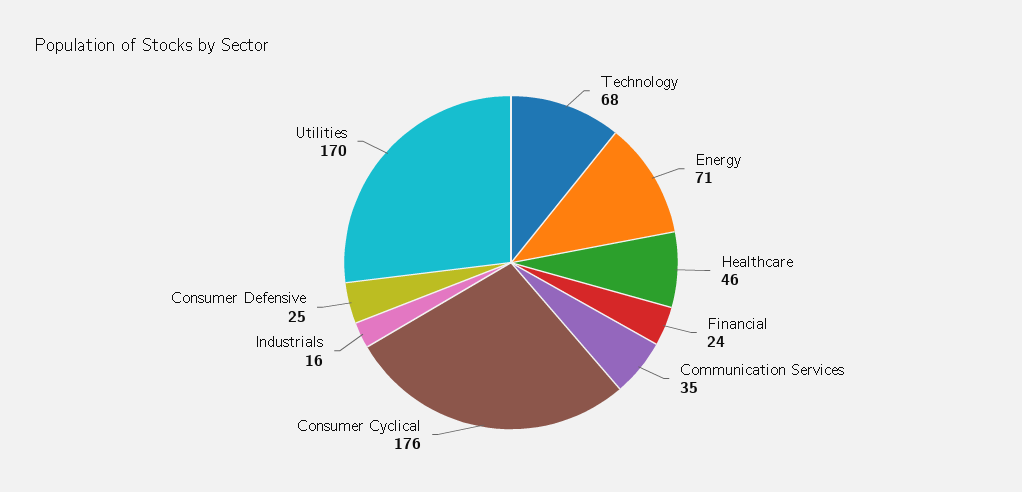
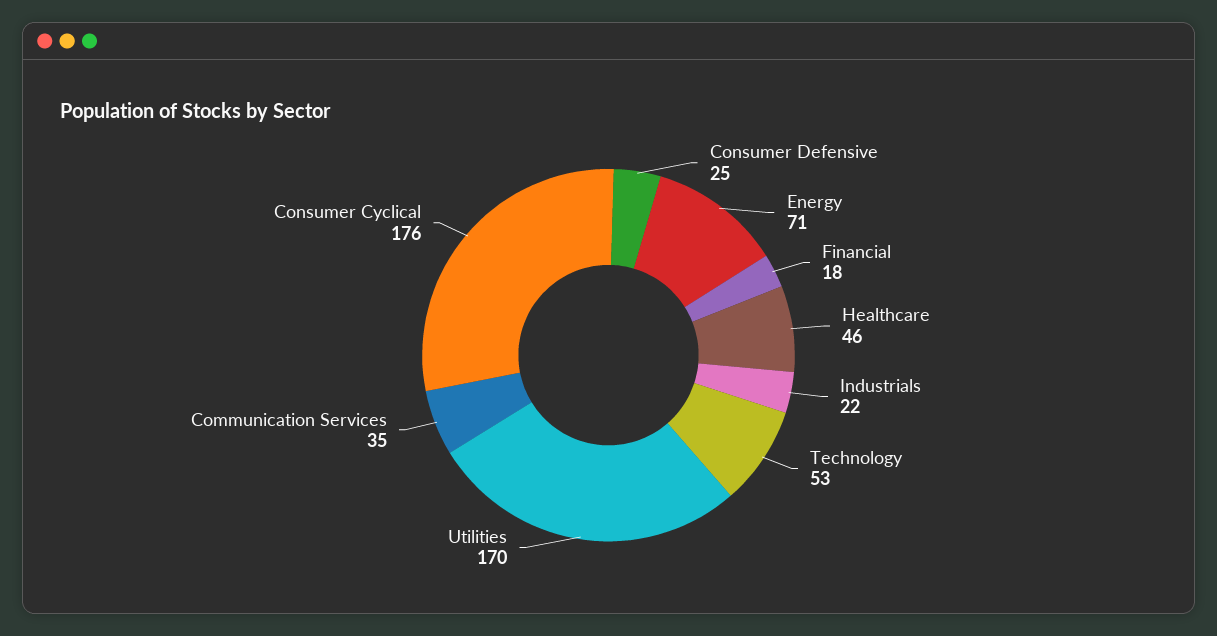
Technology: 68 -> 53
Financial: 24 -> 18
Industrials: 16 -> 22

